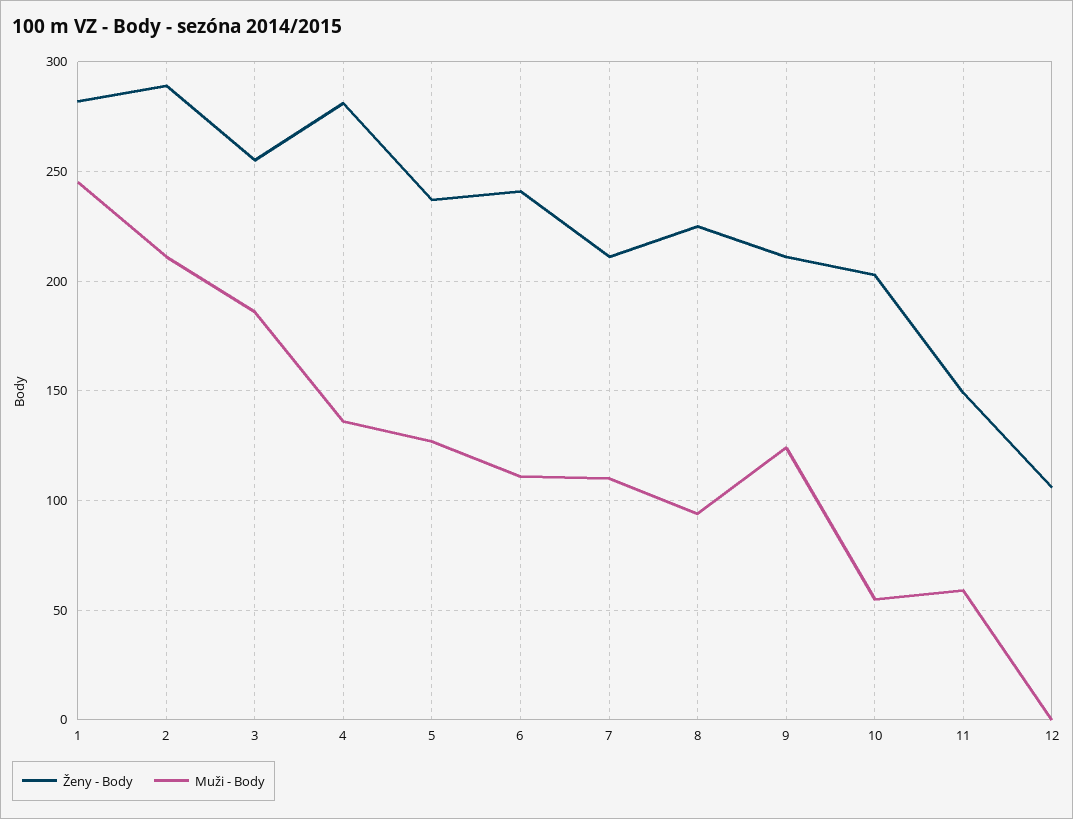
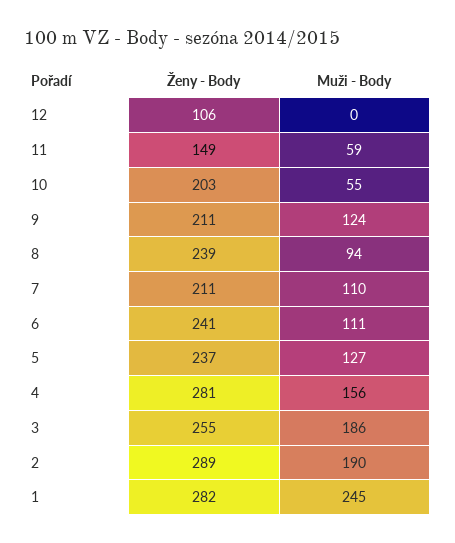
Muži - Body, 2: 210 -> 190
Muži - Body, 4: 135 -> 156
Ženy - Body, 8: 225 -> 239

